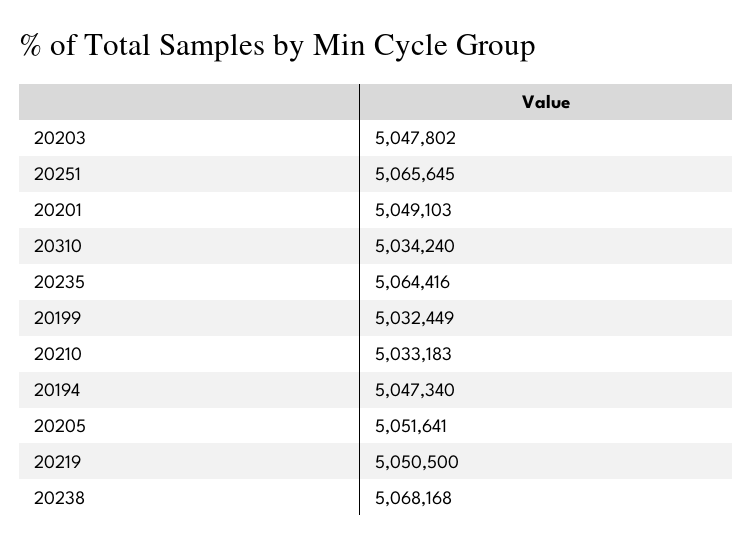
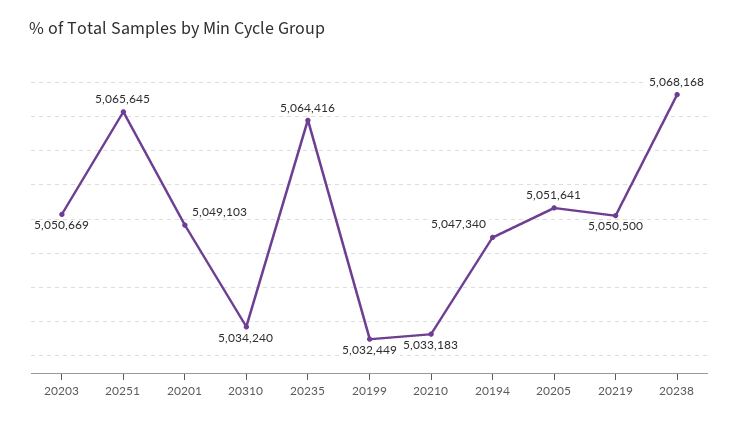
20203: 5047802 -> 5050669

